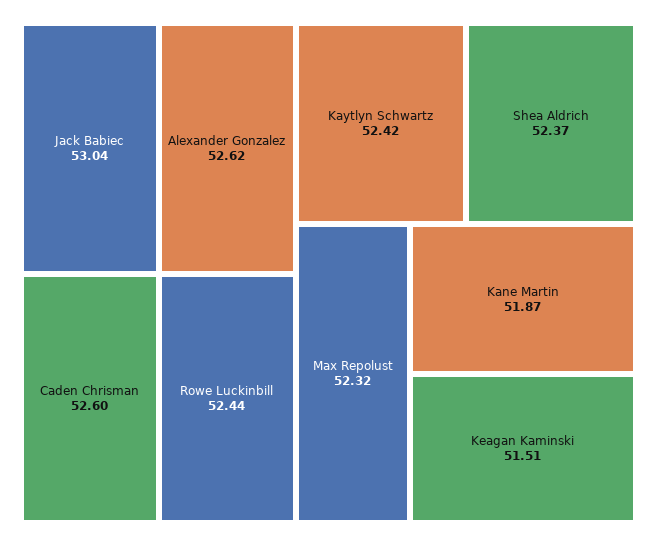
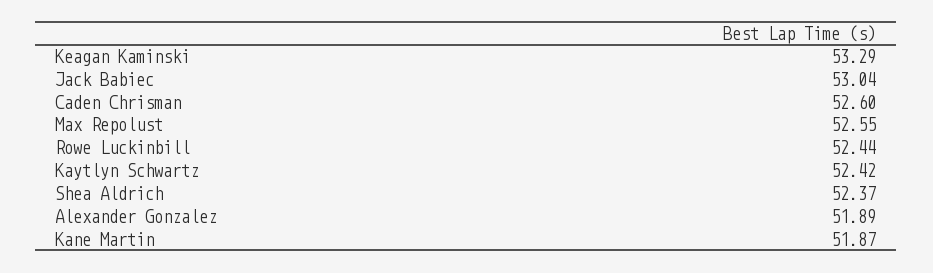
Alexander Gonzalez: 52.62 -> 51.89
Max Repolust: 52.32 -> 52.55
Keagan Kaminski: 51.51 -> 53.29

